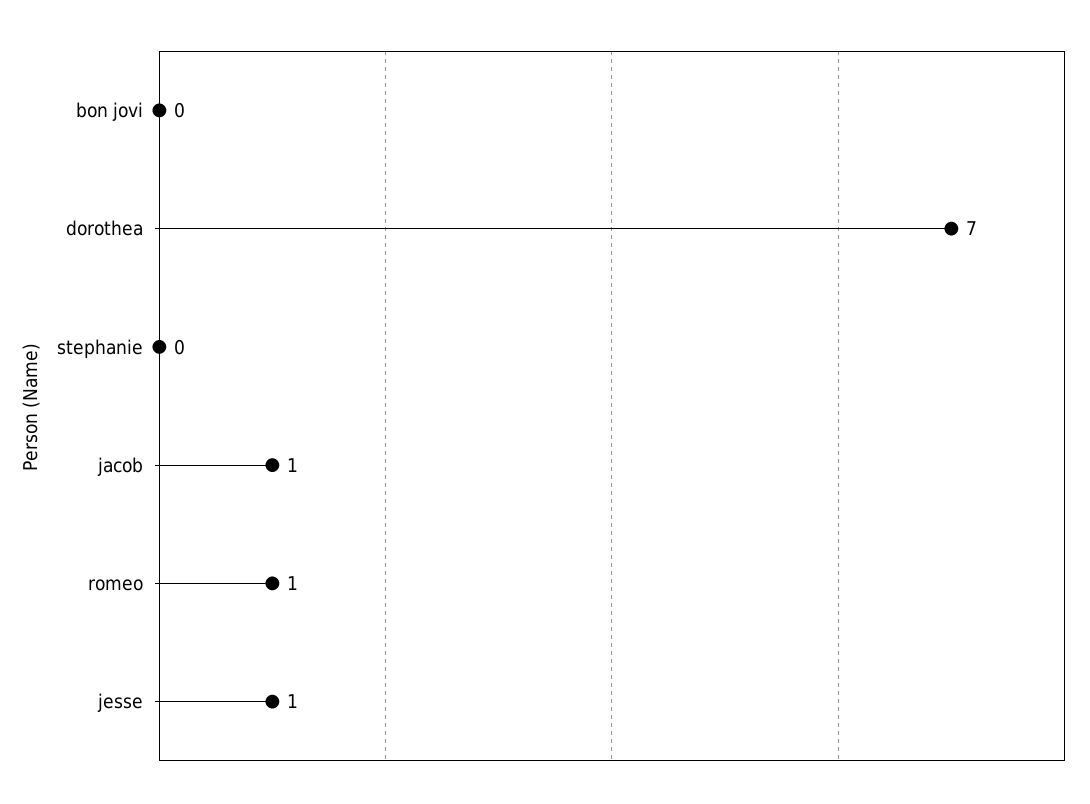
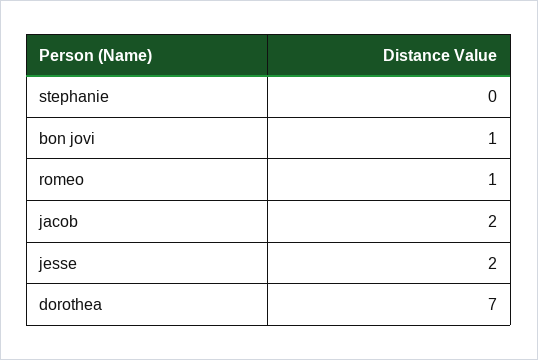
bon jovi: 0 -> 1
jacob: 1 -> 2
jesse: 1 -> 2

